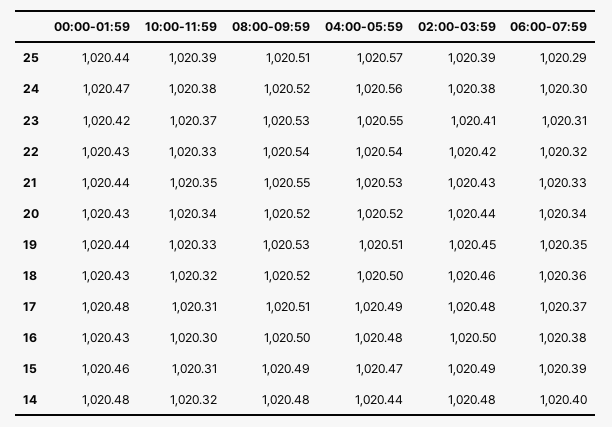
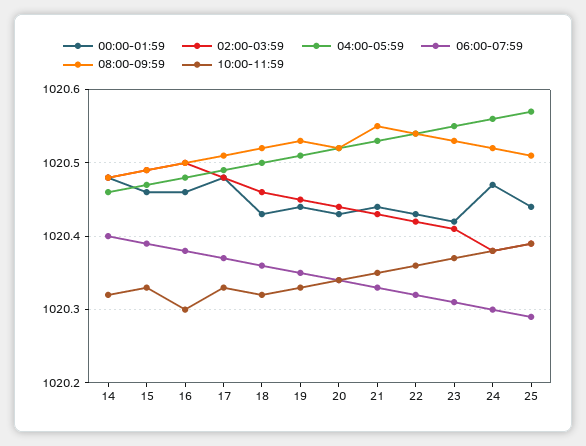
10:00-11:59, 22: 1020.33 -> 1020.36
10:00-11:59, 17: 1020.31 -> 1020.33
00:00-01:59, 16: 1020.43 -> 1020.46
10:00-11:59, 15: 1020.31 -> 1020.33
04:00-05:59, 14: 1020.44 -> 1020.46

